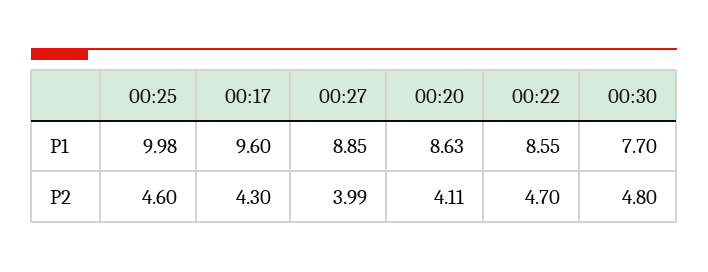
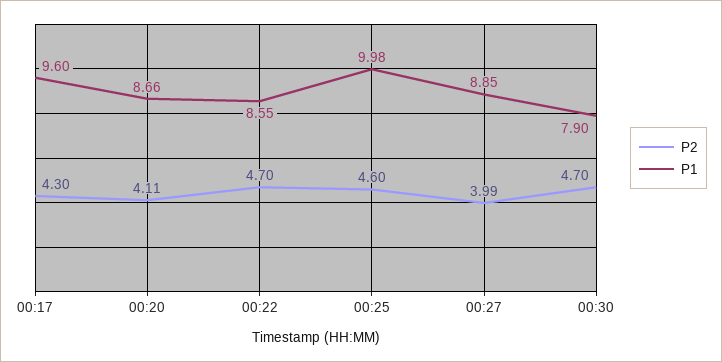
P1, 00:20: 8.63 -> 8.66
P1, 00:30: 7.7 -> 7.9
P2, 00:30: 4.8 -> 4.7

